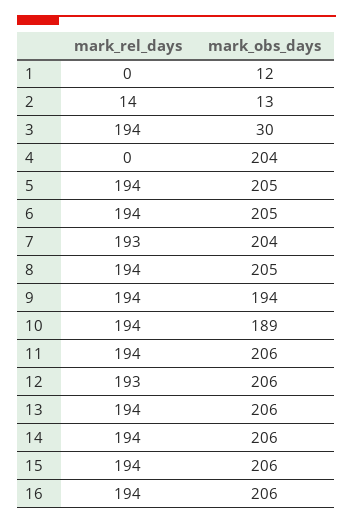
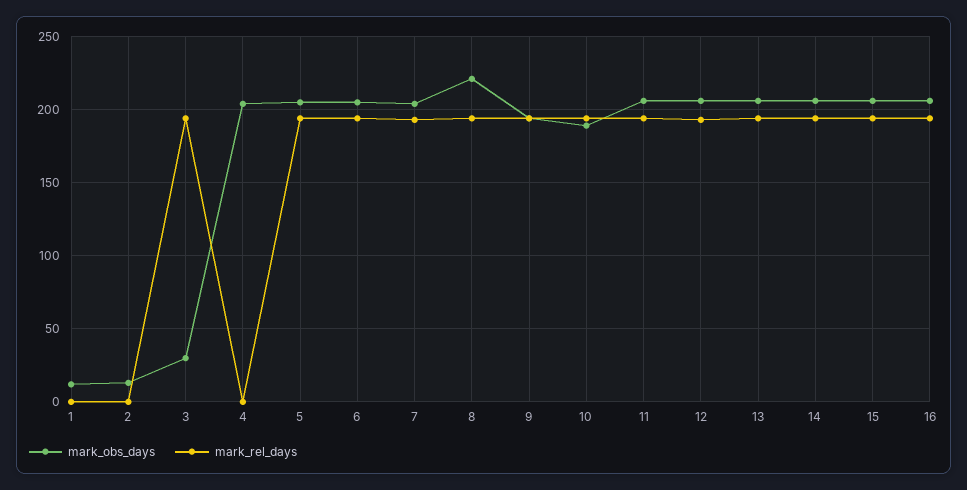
mark_rel_days, 2: 14 -> 0
mark_obs_days, 8: 205 -> 220

